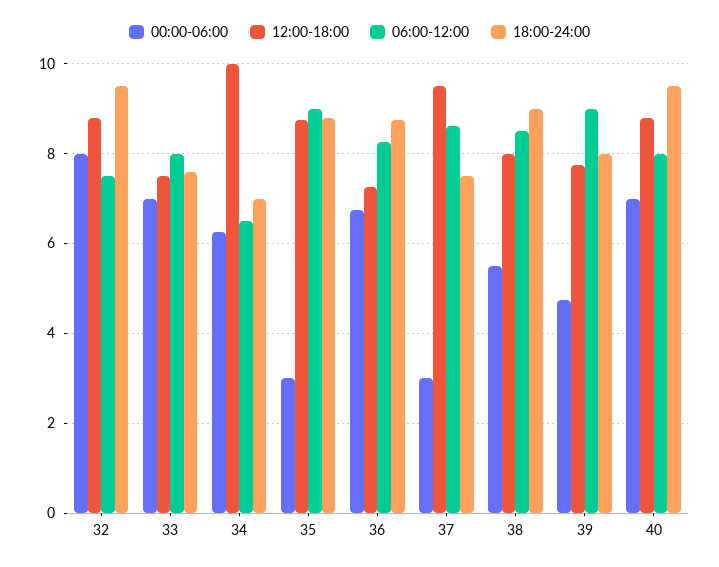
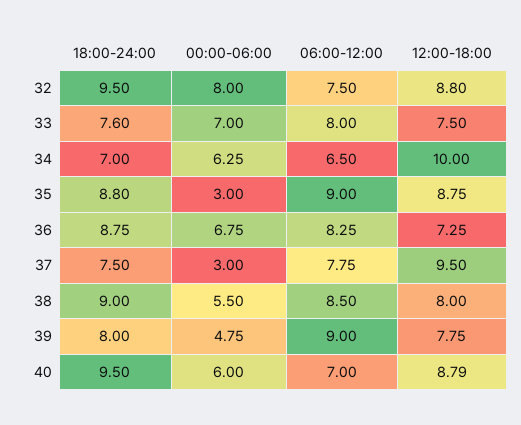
06:00-12:00, 37: 8.6 -> 7.75
00:00-06:00, 40: 7 -> 6
06:00-12:00, 40: 8 -> 7

